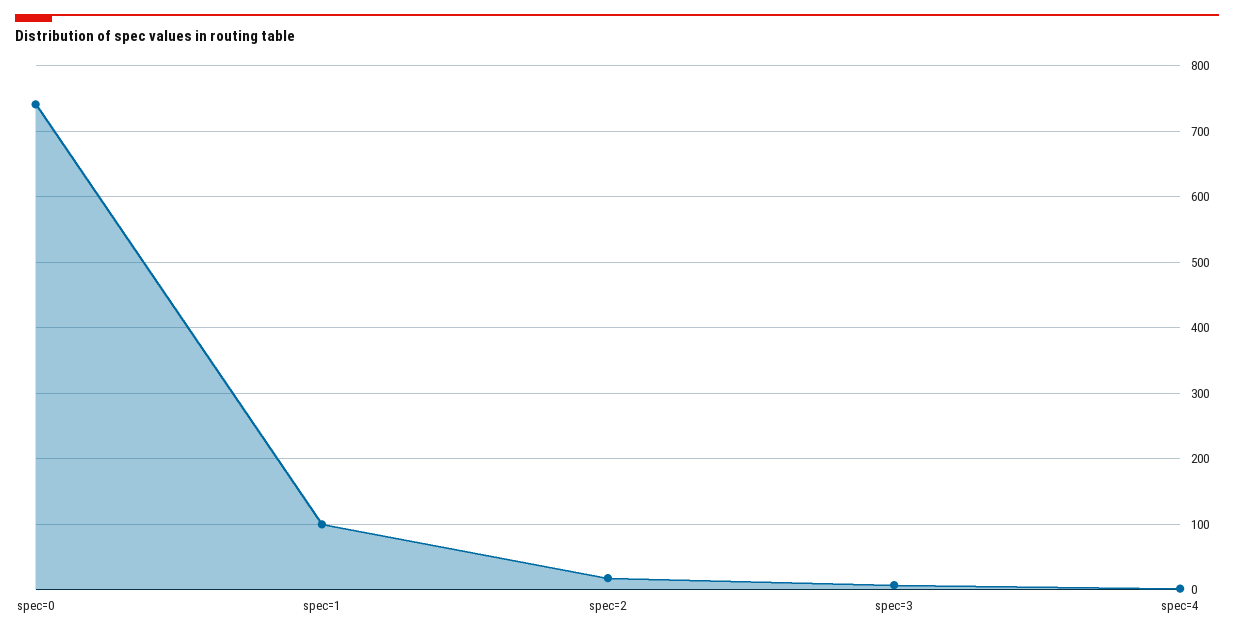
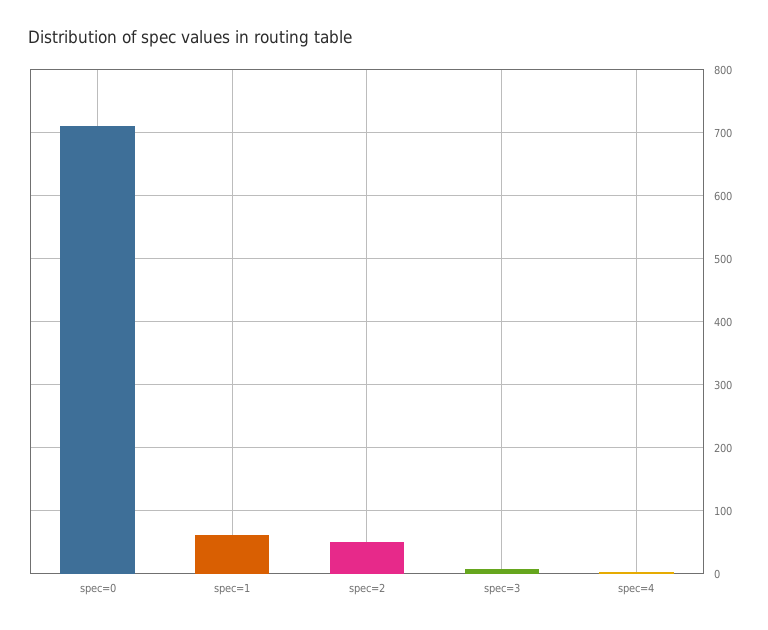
spec=0: 740 -> 710
spec=1: 100 -> 60
spec=2: 20 -> 50

